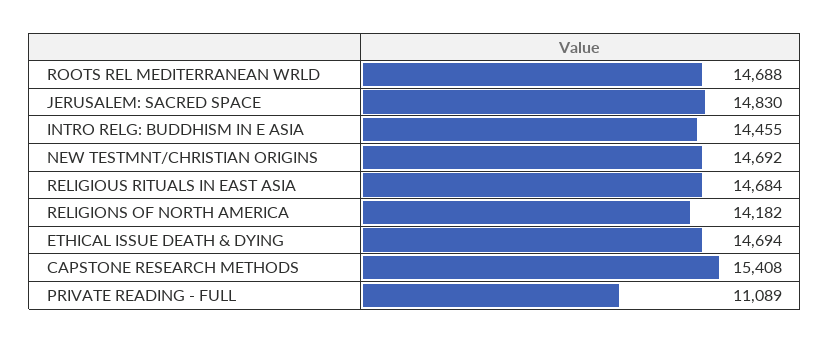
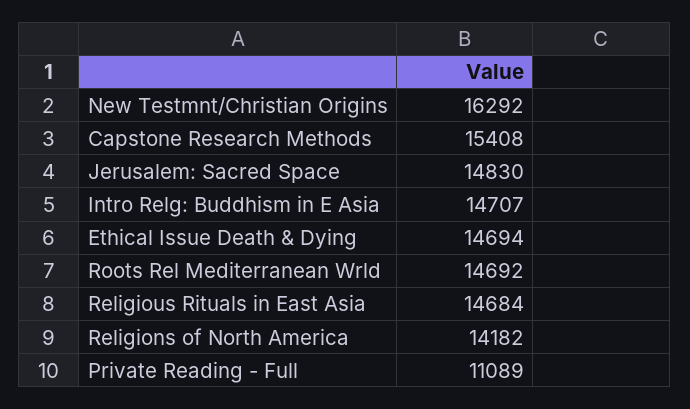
ROOTS REL MEDITERRANEAN WRLD: 14688 -> 14692
INTRO RELG: BUDDHISM IN E ASIA: 14455 -> 14707
NEW TESTMNT/CHRISTIAN ORIGINS: 14692 -> 16292

